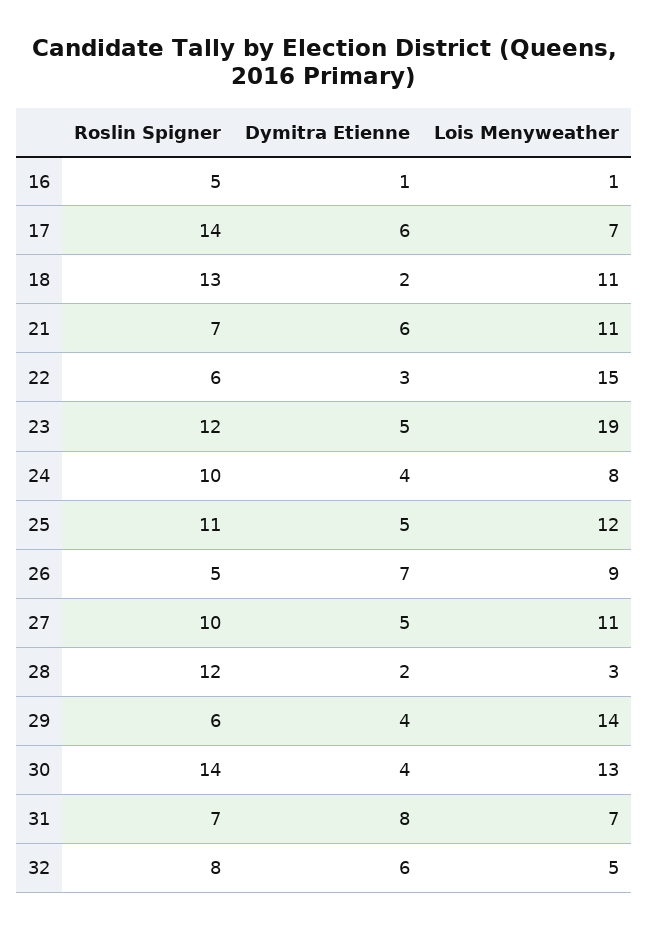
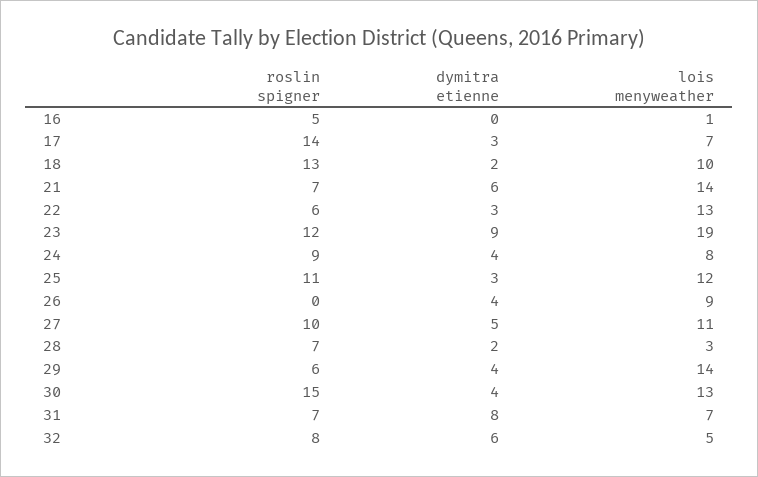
Dymitra Etienne, 16: 1 -> 0
Dymitra Etienne, 17: 6 -> 3
Lois Menyweather, 18: 11 -> 10
Lois Menyweather, 21: 11 -> 14
Lois Menyweather, 22: 15 -> 13
Dymitra Etienne, 23: 5 -> 9
Roslin Spigner, 24: 10 -> 9
Dymitra Etienne, 25: 5 -> 3
Roslin Spigner, 26: 5 -> 0
Dymitra Etienne, 26: 7 -> 4
Roslin Spigner, 28: 12 -> 7
Roslin Spigner, 30: 14 -> 15

